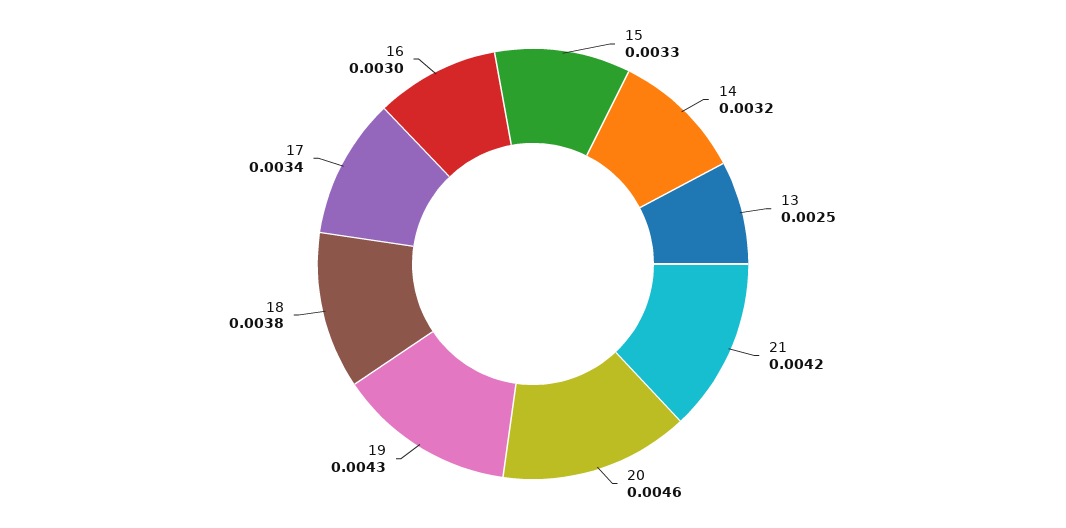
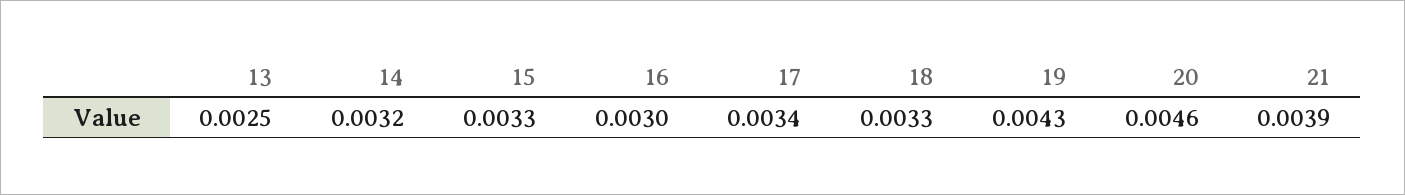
21: 0.0042 -> 0.0039
18: 0.0038 -> 0.0033

